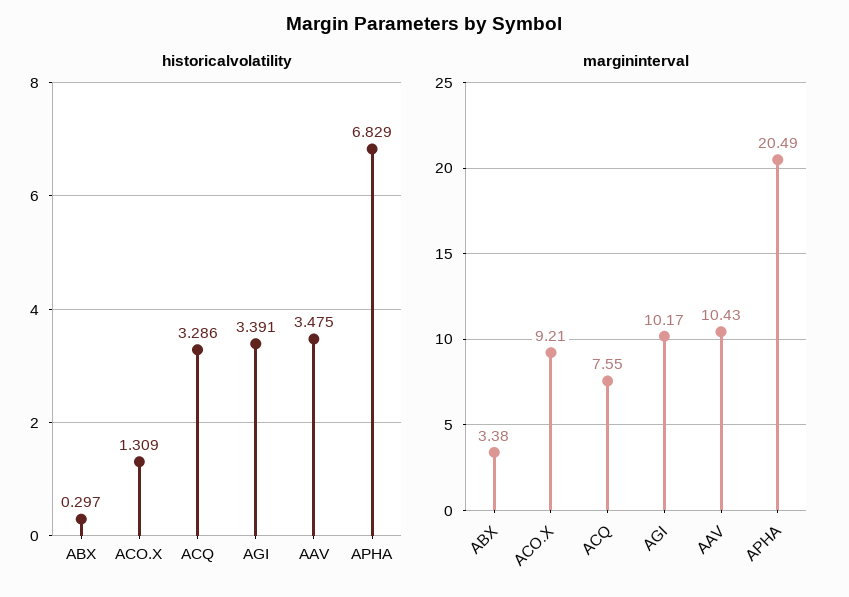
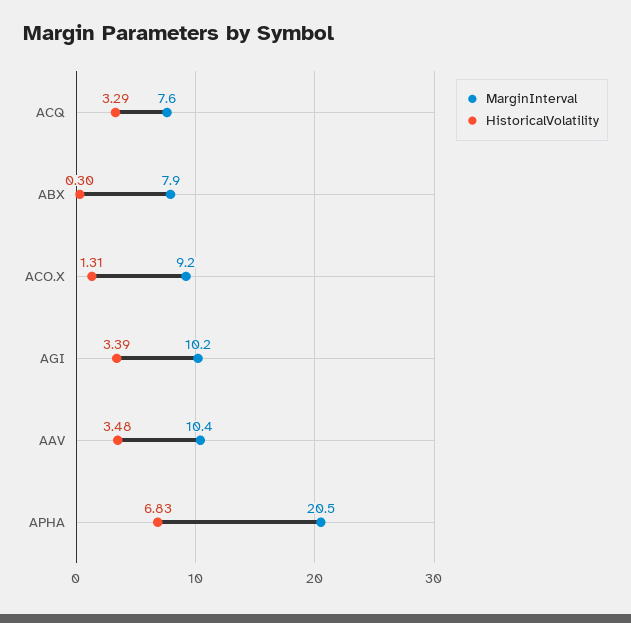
margininterval, ABX: 3.38 -> 7.9

